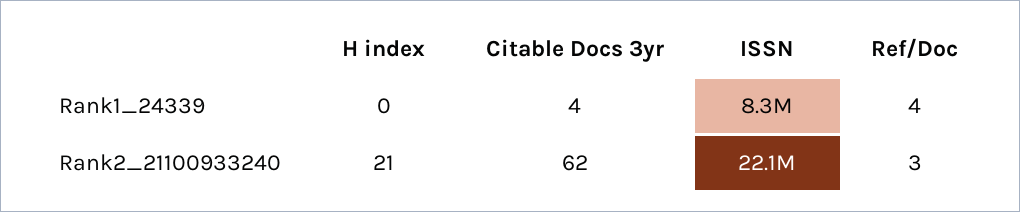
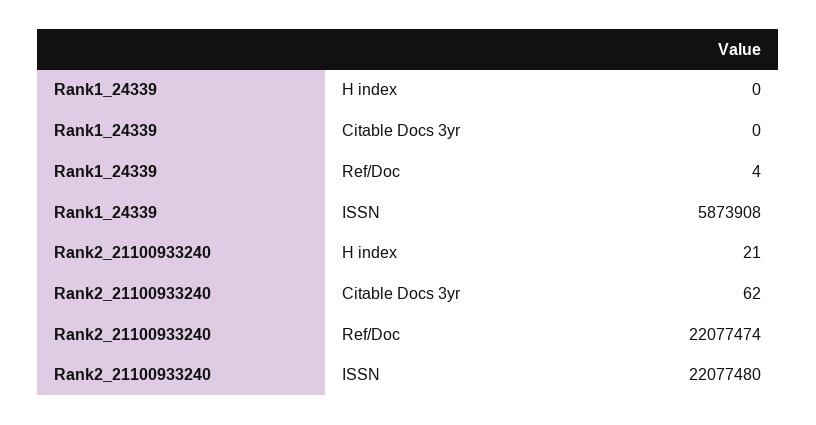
Citable Docs 3yr, Rank1_24339: 4 -> 0
ISSN, Rank1_24339: 8300000 -> 5873908
Ref/Doc, Rank2_21100933240: 3 -> 22077474

